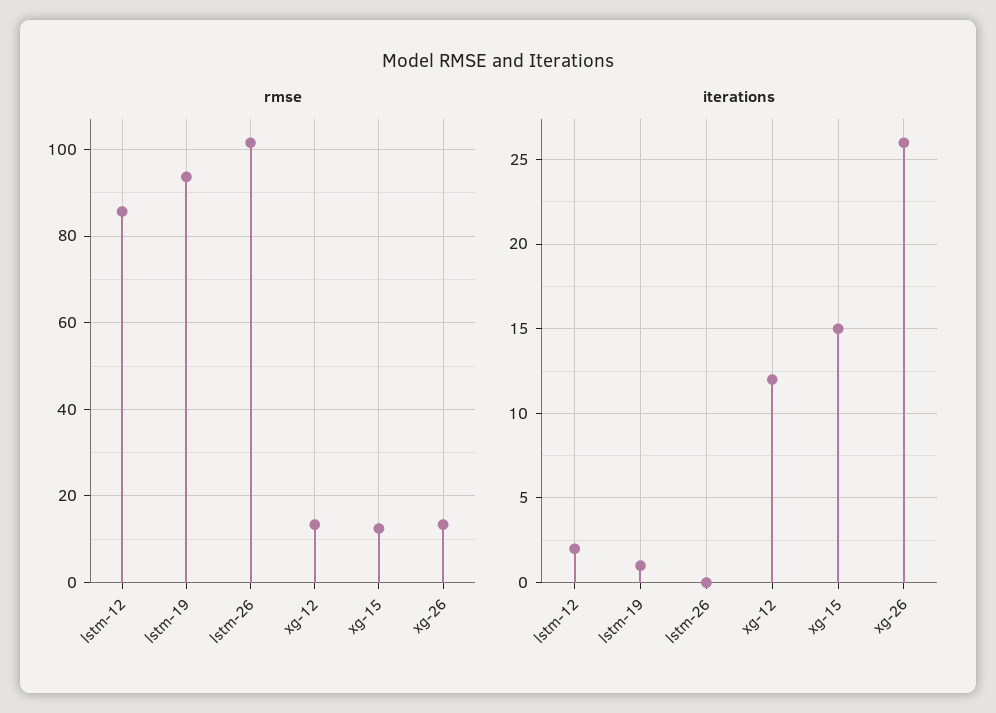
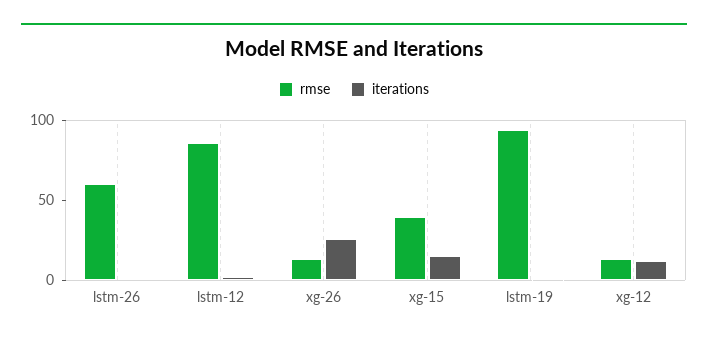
rmse, lstm-26: 102 -> 60
rmse, xg-15: 12 -> 40

